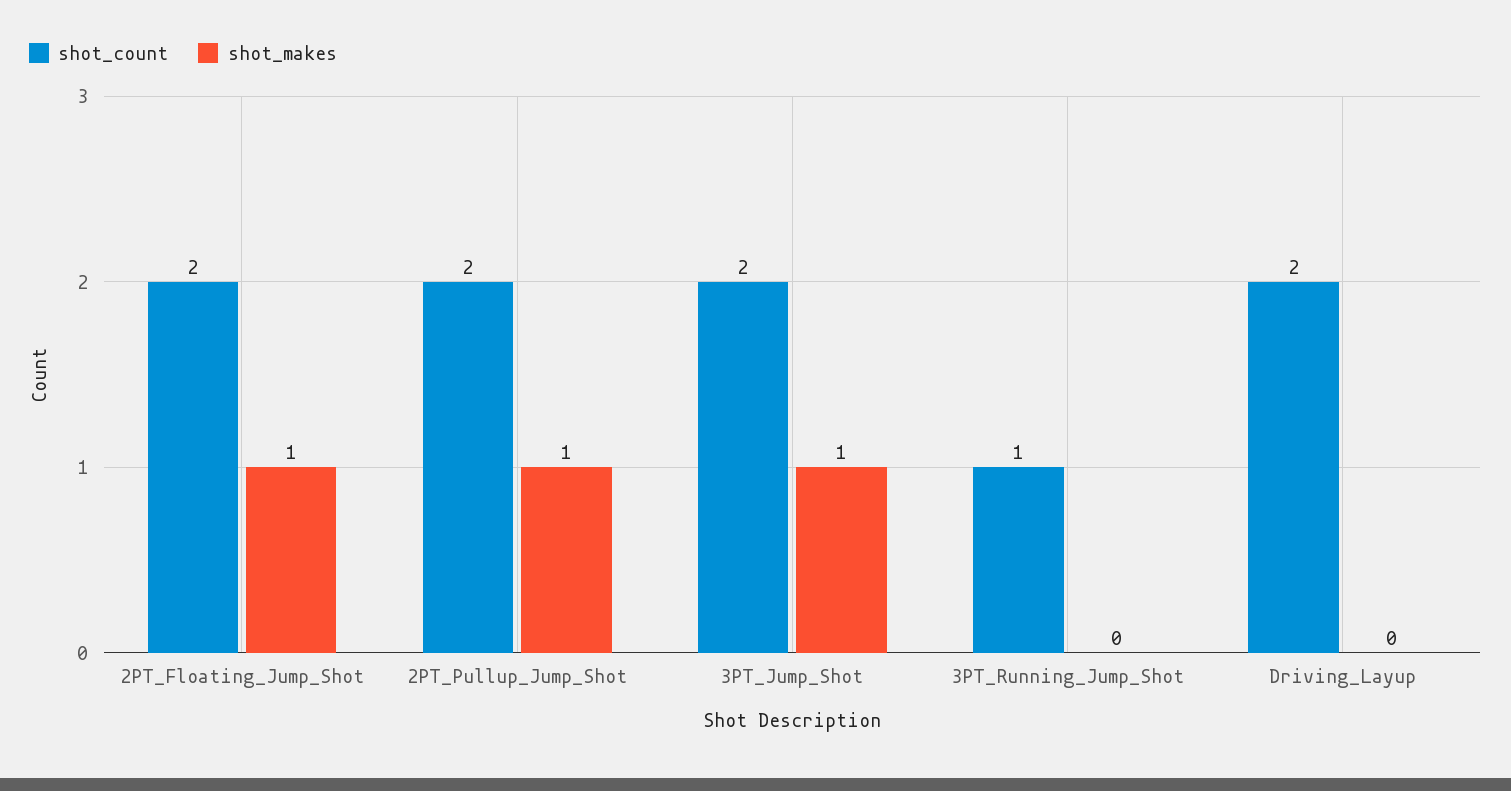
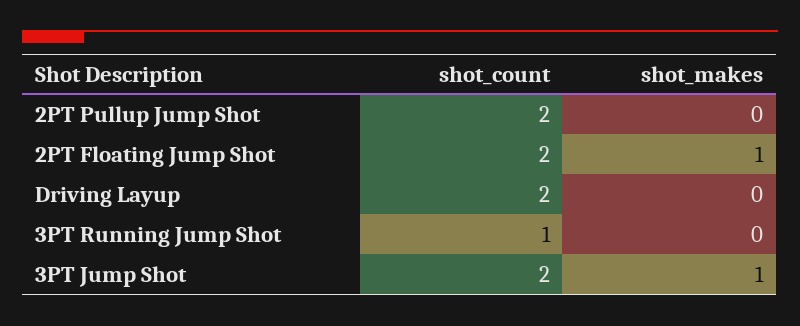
shot_makes, 2PT_Pullup_Jump_Shot: 1 -> 0

